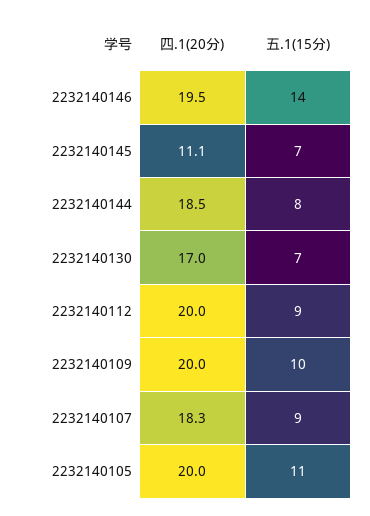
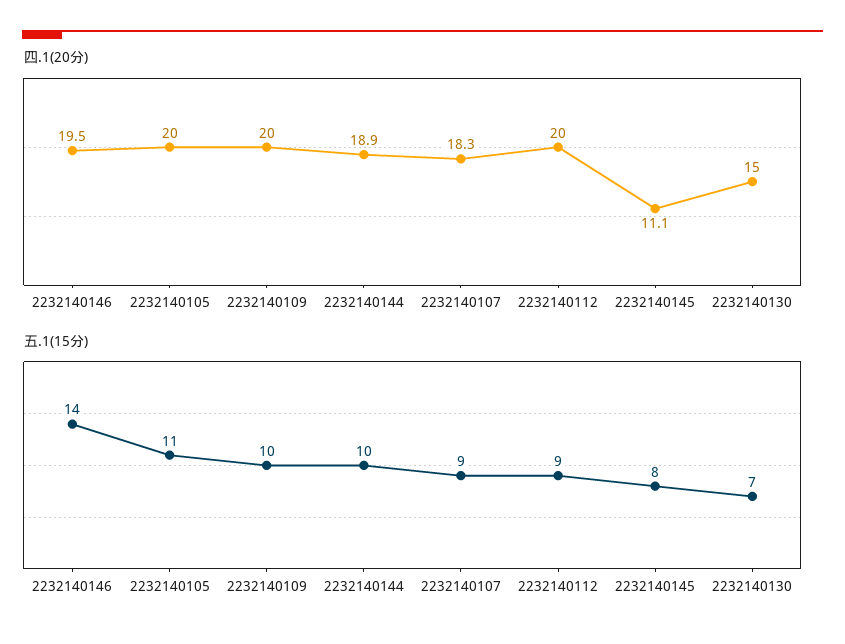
五.1(15分), 2232140145: 7 -> 8
四.1(20分), 2232140144: 18.5 -> 18.9
五.1(15分), 2232140144: 8 -> 10
四.1(20分), 2232140130: 17 -> 15

